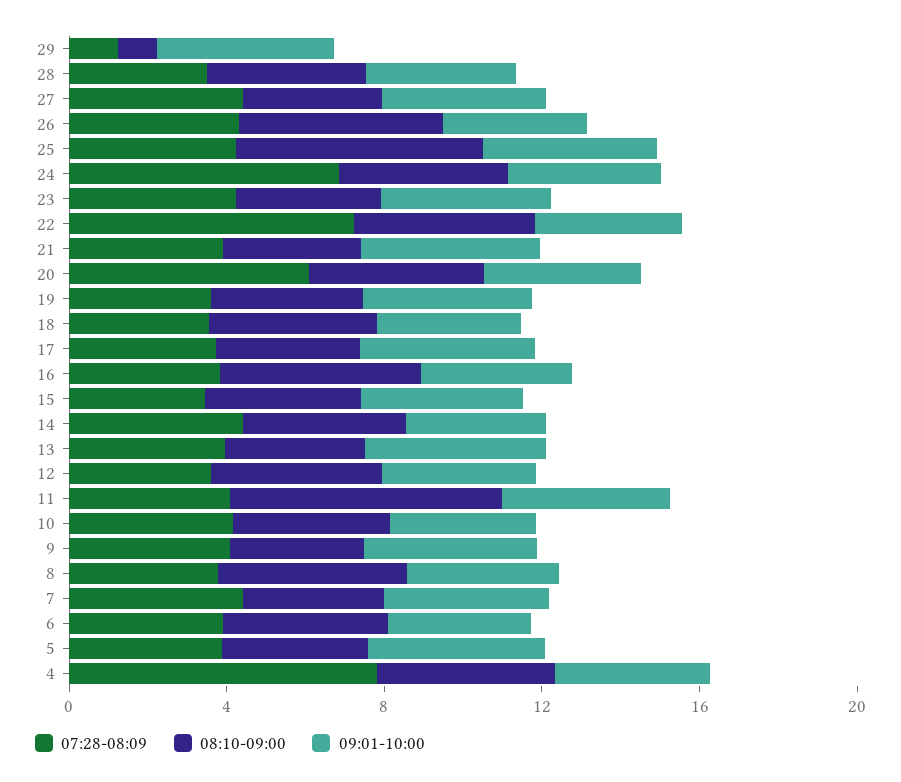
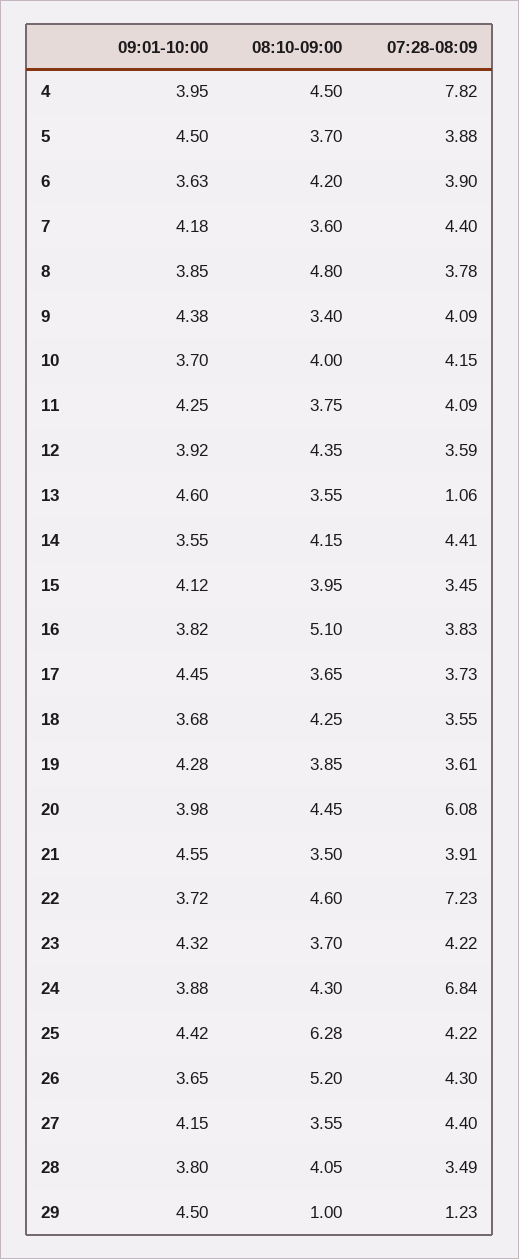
07:28-08:09, 13: 4 -> 1.06
08:10-09:00, 11: 7 -> 3.75

